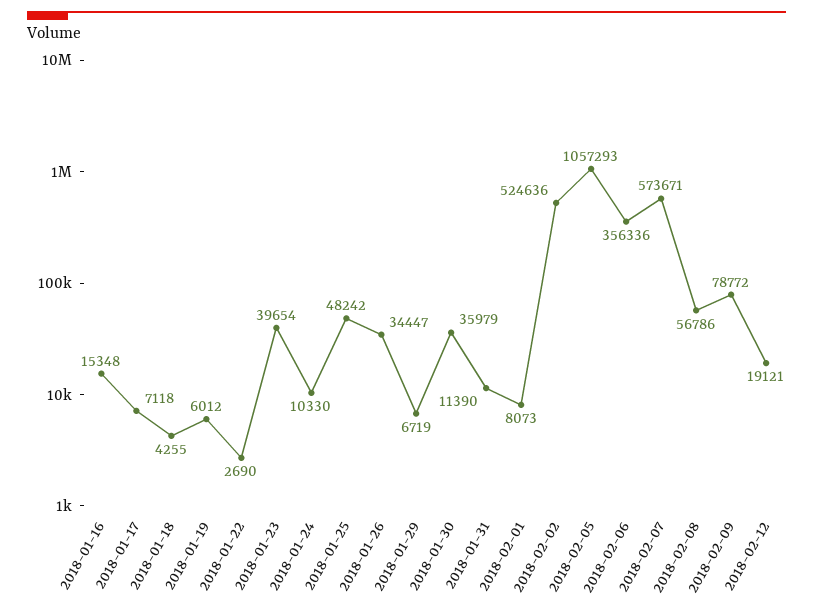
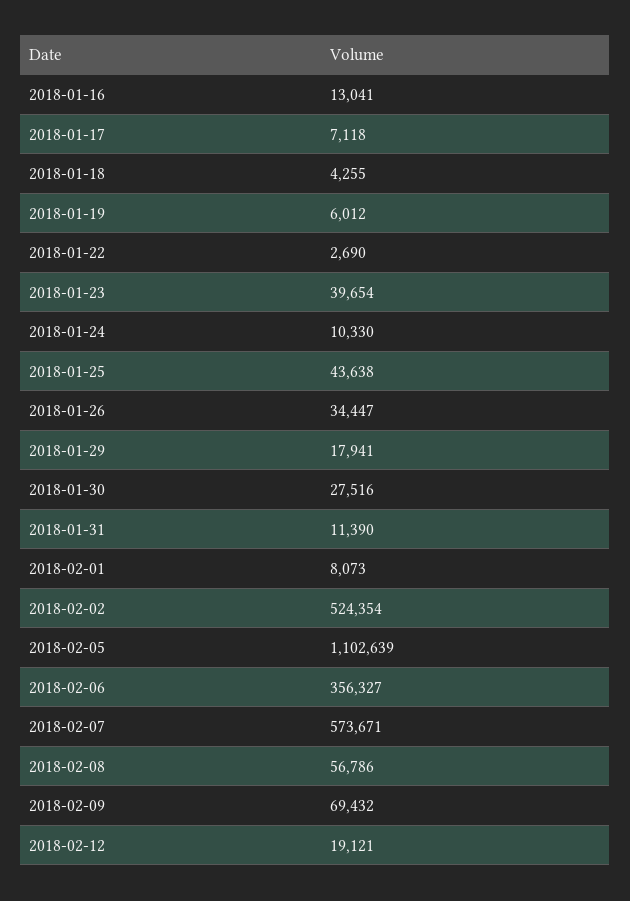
2018-01-16: 15348 -> 13041
2018-01-25: 48242 -> 43638
2018-01-29: 6719 -> 17941
2018-01-30: 35979 -> 27516
2018-02-02: 524636 -> 524354
2018-02-05: 1057293 -> 1102639
2018-02-06: 356336 -> 356327
2018-02-09: 78772 -> 69432

